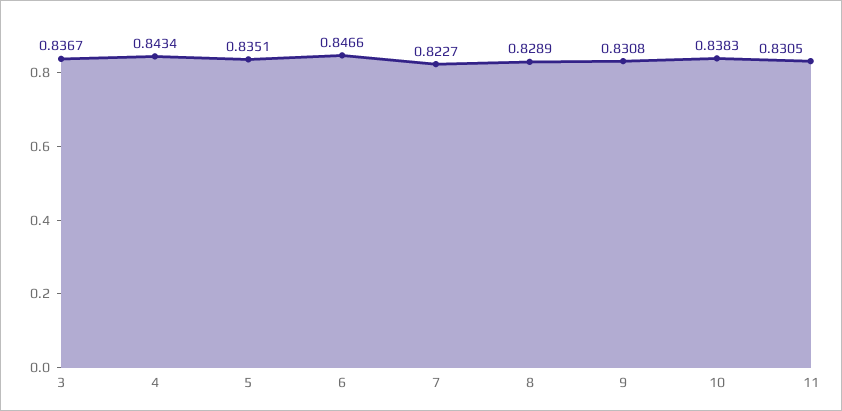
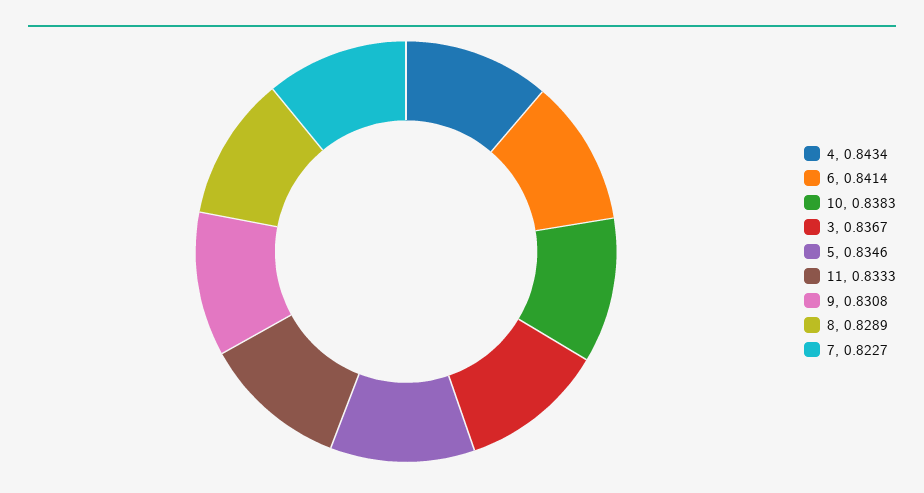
5: 0.8351 -> 0.8346
6: 0.8466 -> 0.8414
11: 0.8305 -> 0.8333

